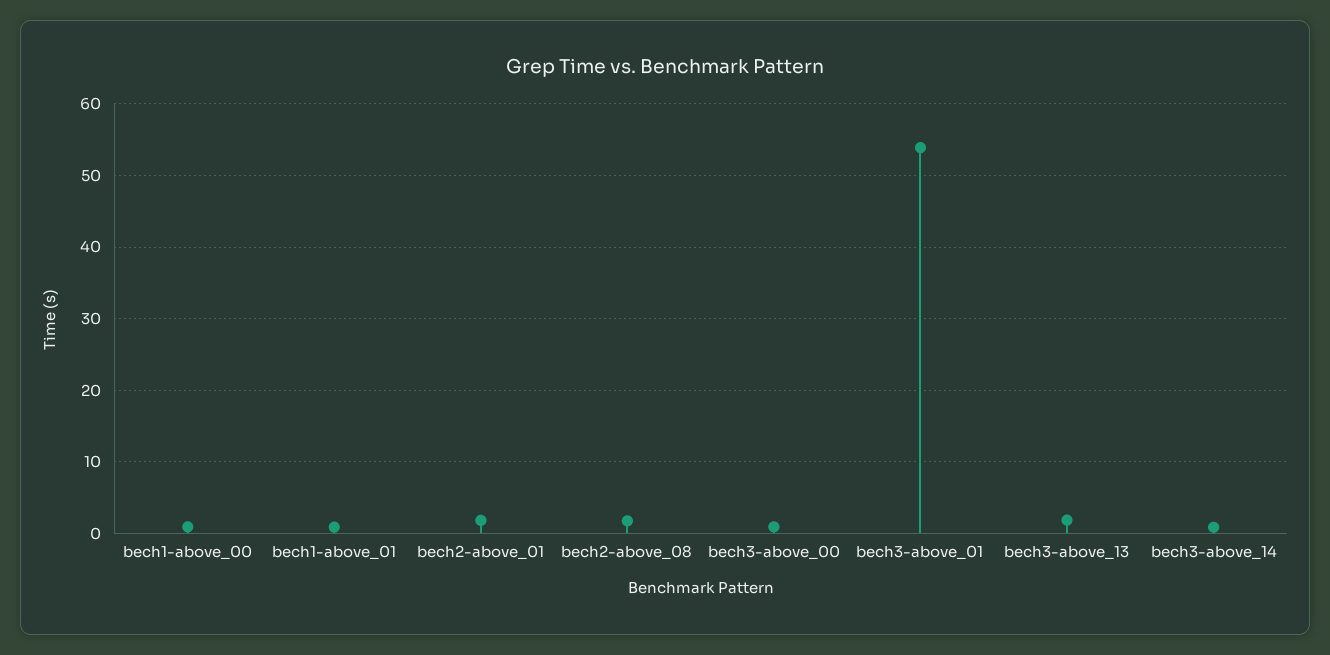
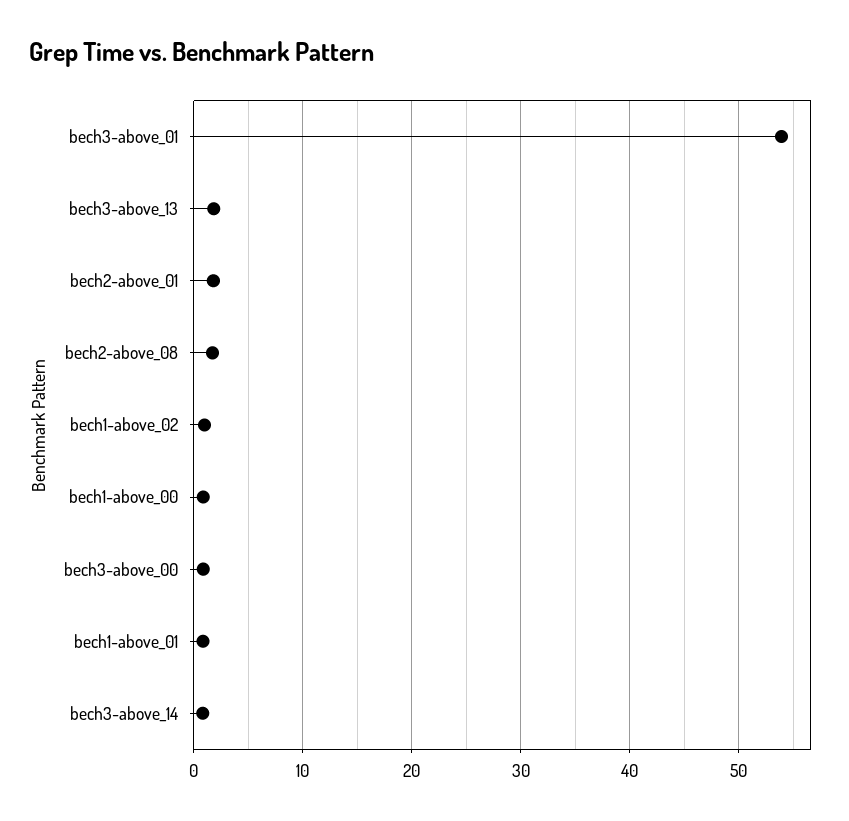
bech1-above_02: none -> 1

